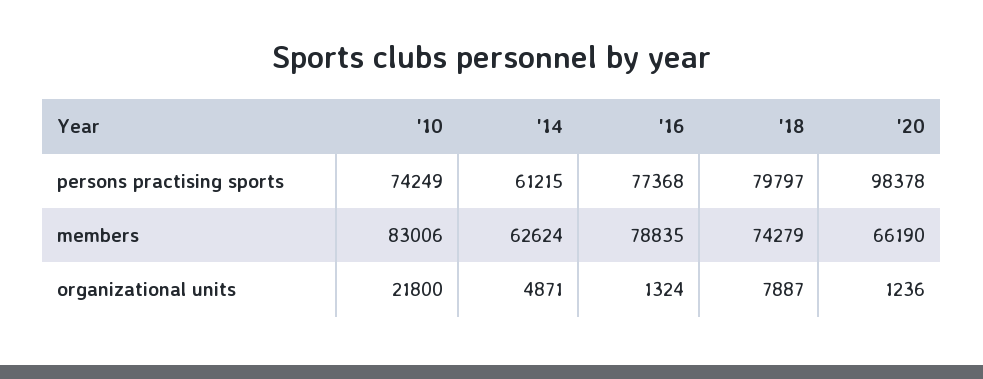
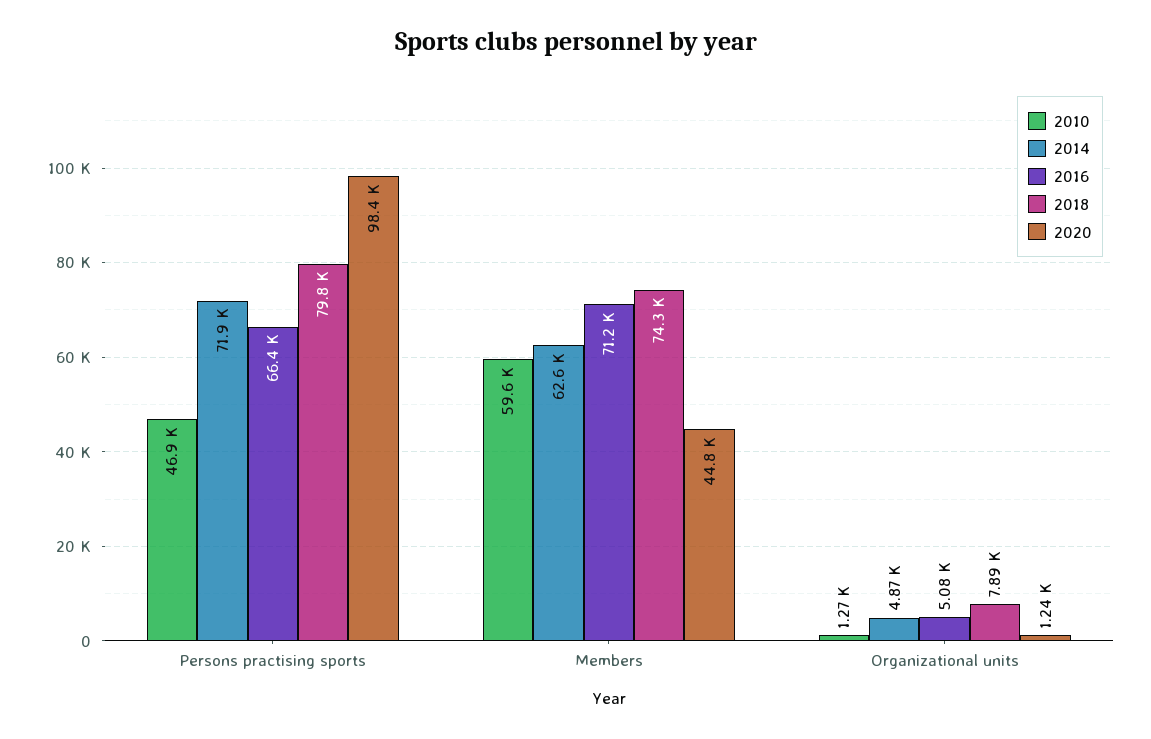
'10, persons practising sports: 74249 -> 46900
'14, persons practising sports: 61215 -> 71900
'16, persons practising sports: 77368 -> 66400
'10, members: 83006 -> 59600
'16, members: 78835 -> 71200
'20, members: 66190 -> 44800
'10, organizational units: 21800 -> 1270
'16, organizational units: 1324 -> 5080

